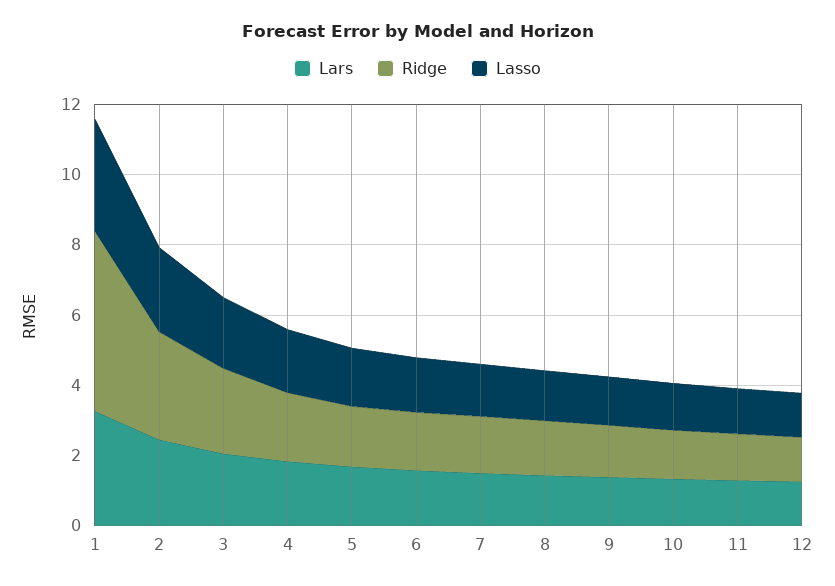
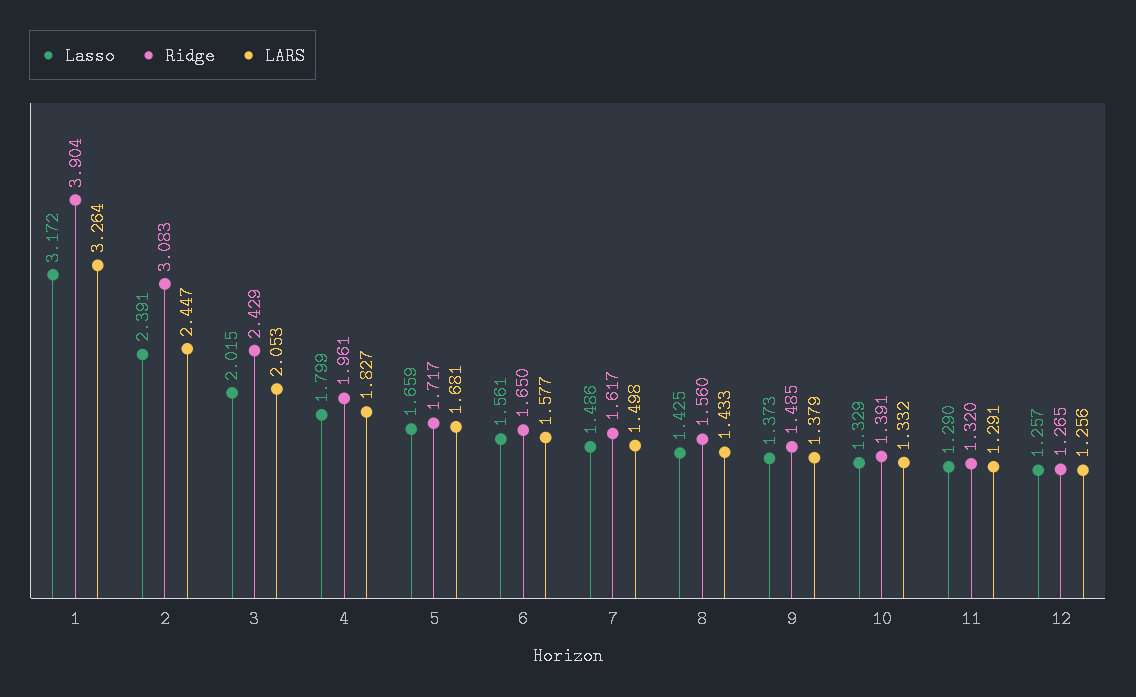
Ridge, 1: 5 -> 3.904

